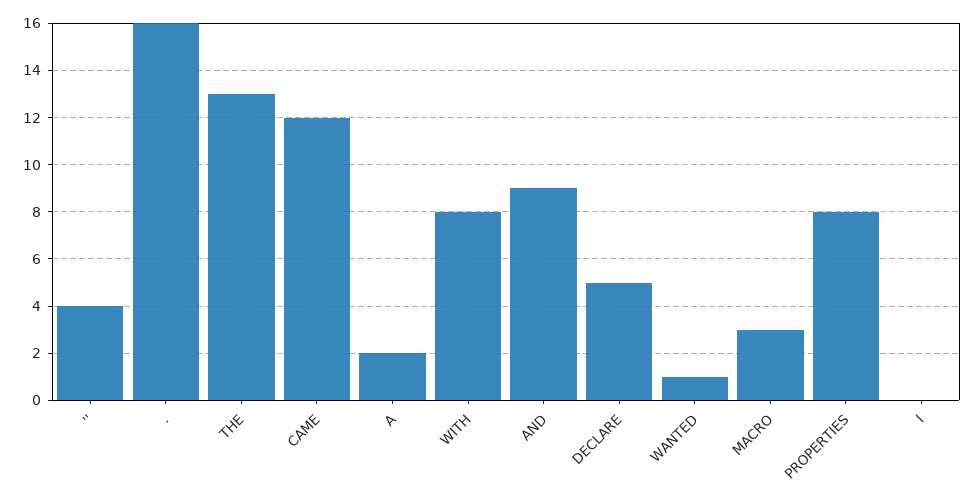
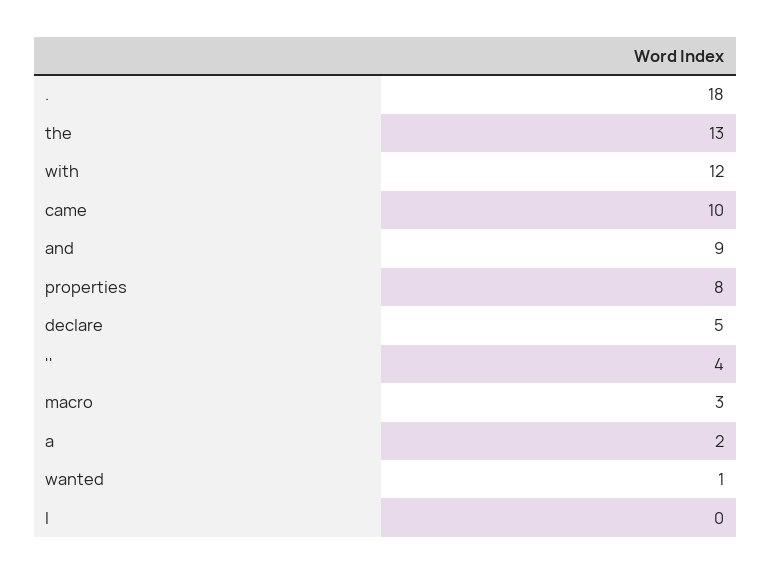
.: 16 -> 18
CAME: 12 -> 10
WITH: 8 -> 12

